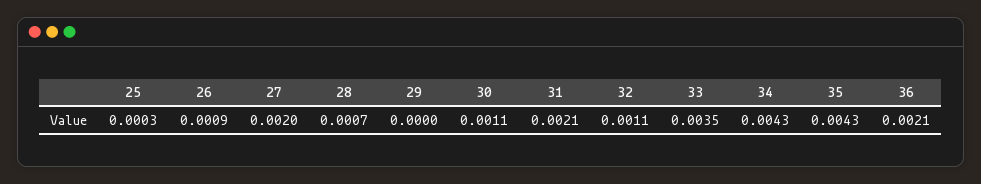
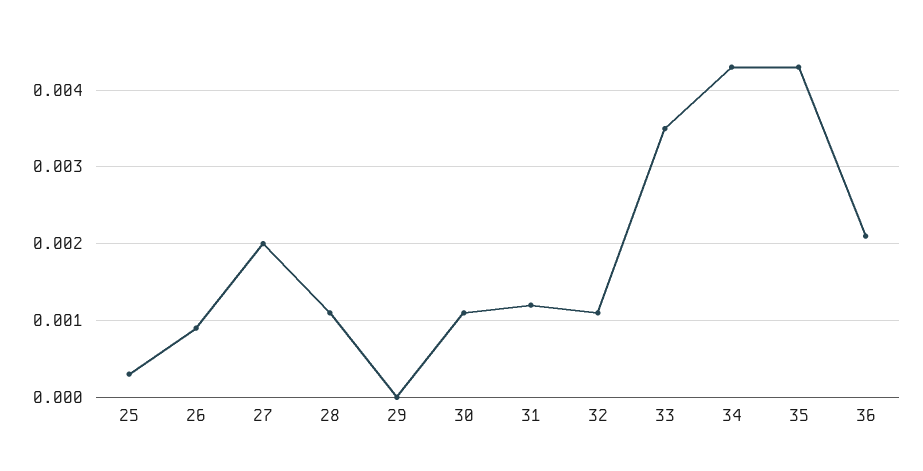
28: 0.0007 -> 0.0011
31: 0.0021 -> 0.0012

